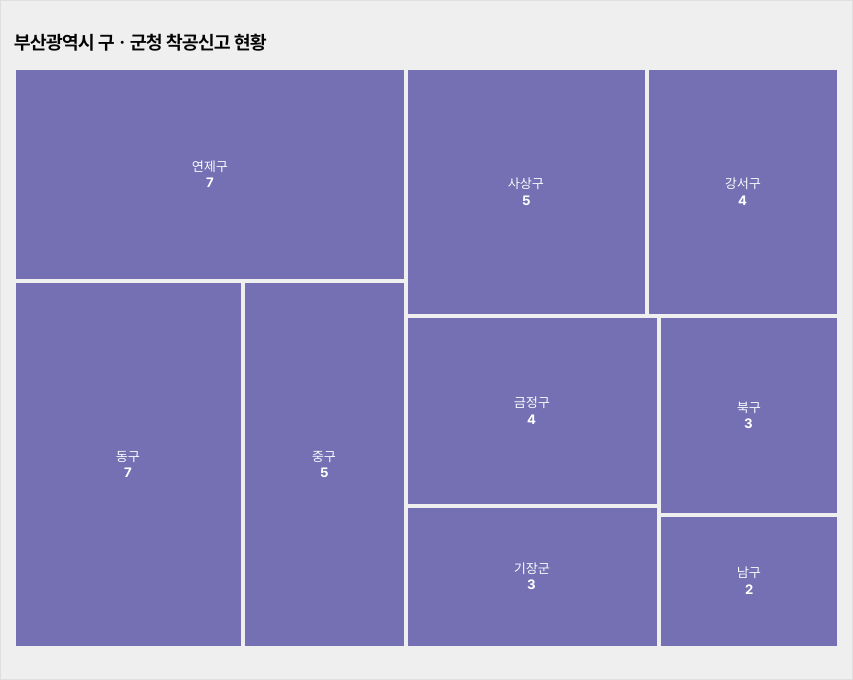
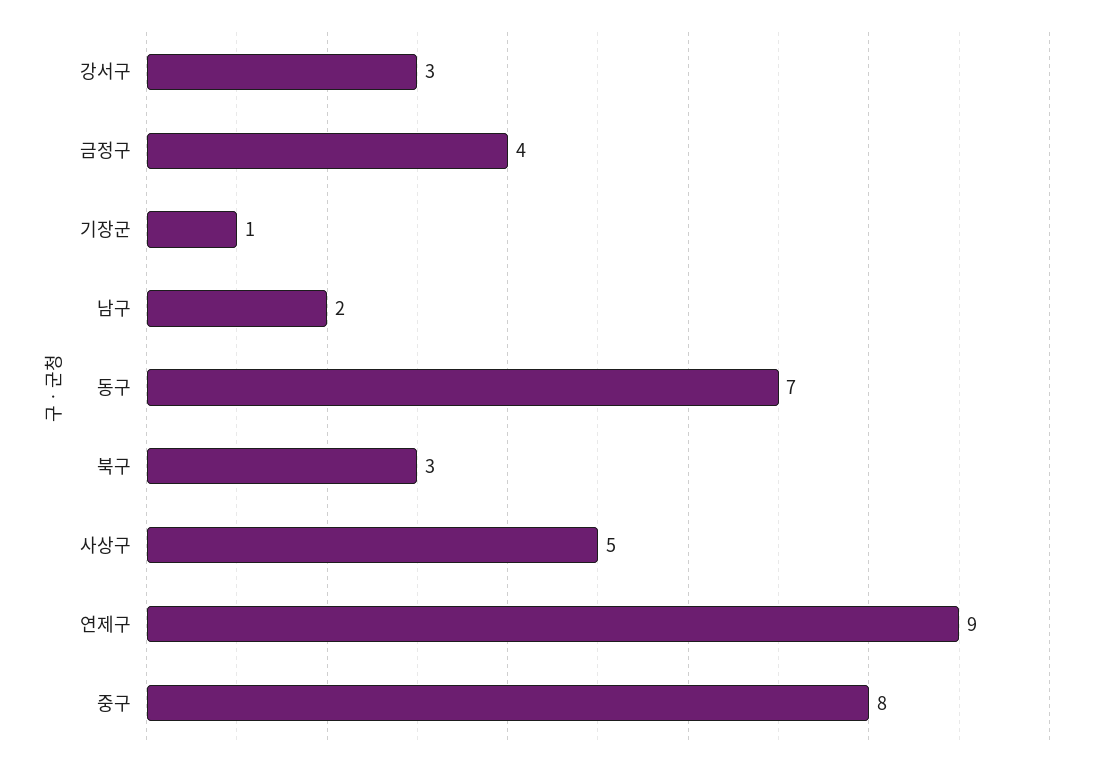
연제구: 7 -> 9
중구: 5 -> 8
강서구: 4 -> 3
기장군: 3 -> 1

